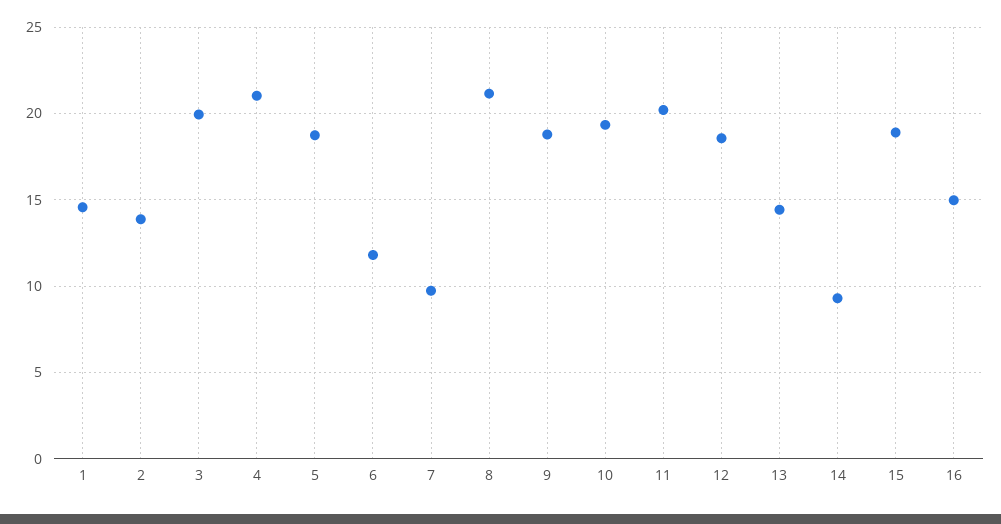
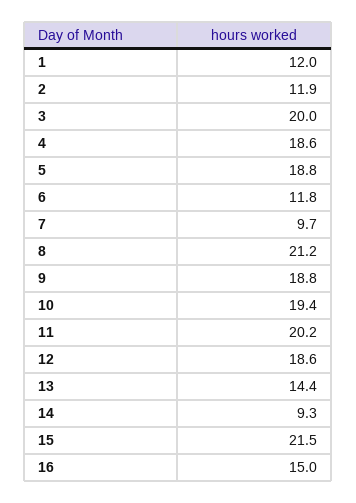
1: 14.5 -> 12
2: 14 -> 11.9
4: 21 -> 18.6
15: 19 -> 21.5

